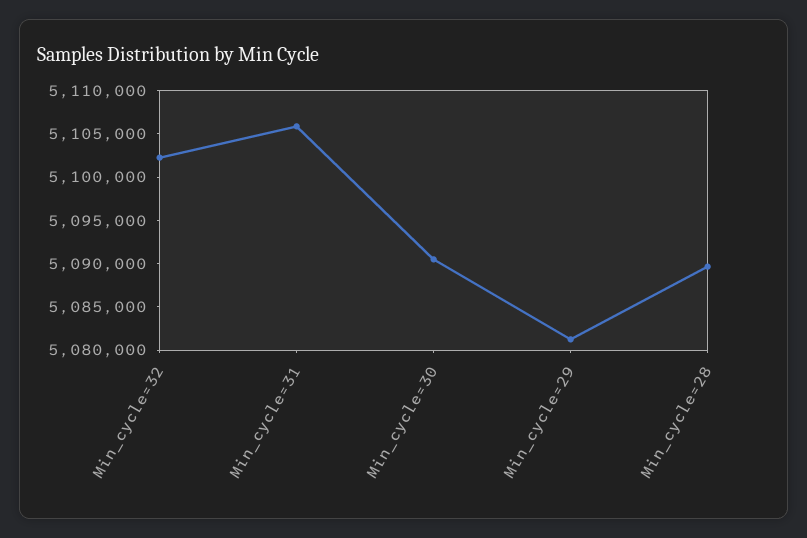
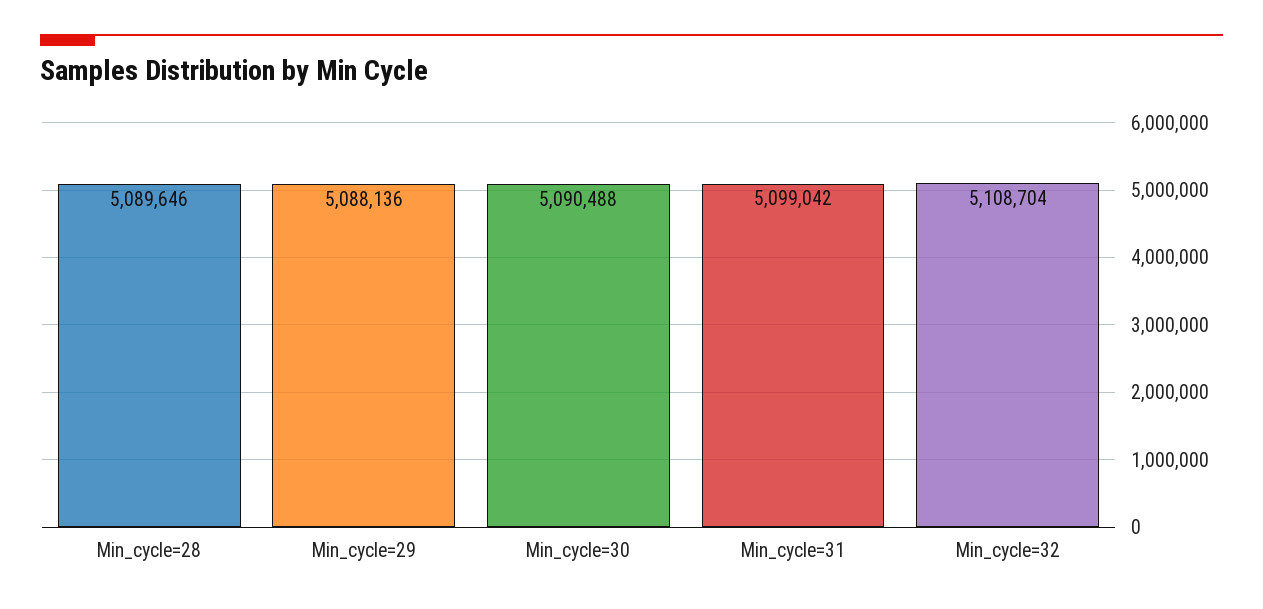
Min_cycle=32: 5102000 -> 5108704
Min_cycle=31: 5106000 -> 5099042
Min_cycle=29: 5081000 -> 5088136

